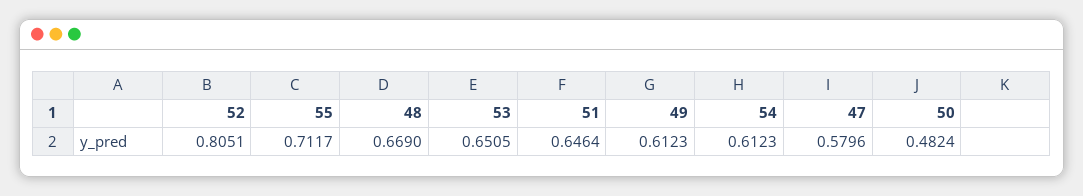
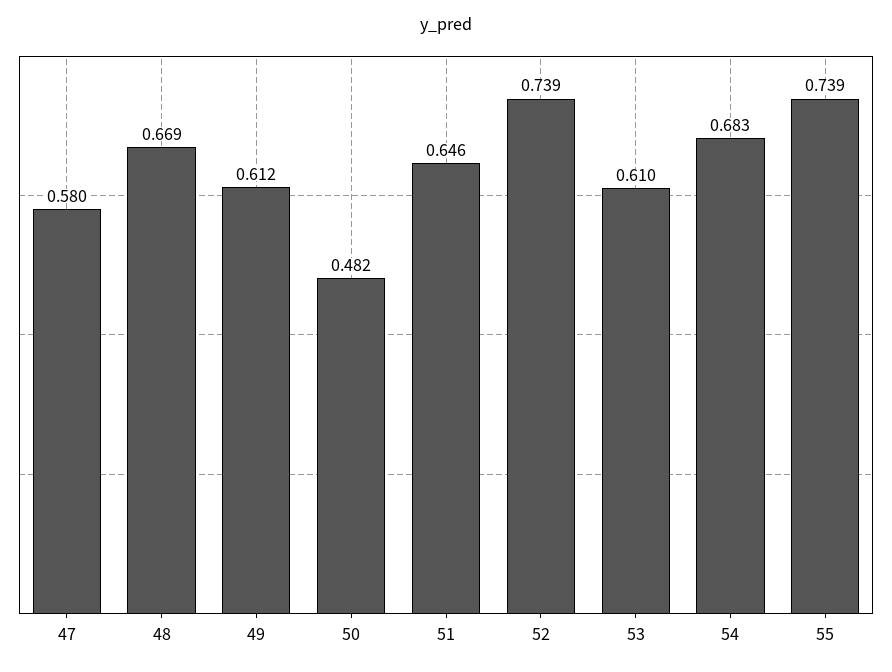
52: 0.8051 -> 0.739
55: 0.7117 -> 0.739
53: 0.6505 -> 0.61
54: 0.6123 -> 0.683

